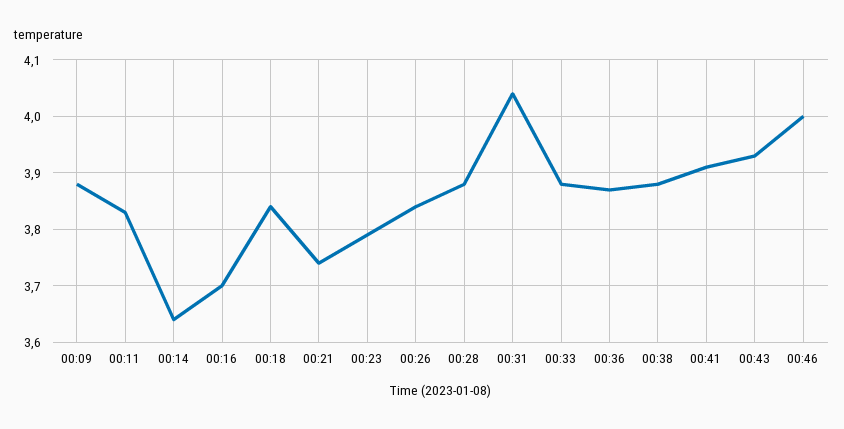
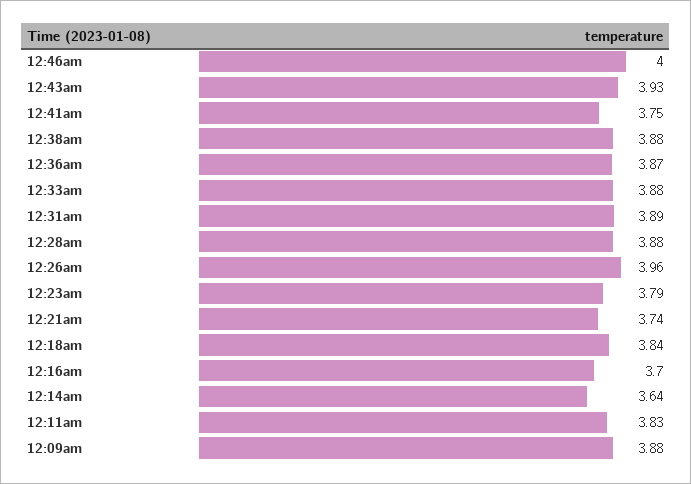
00:26: 3.85 -> 3.96
00:31: 4.05 -> 3.89
00:41: 3.9 -> 3.75

